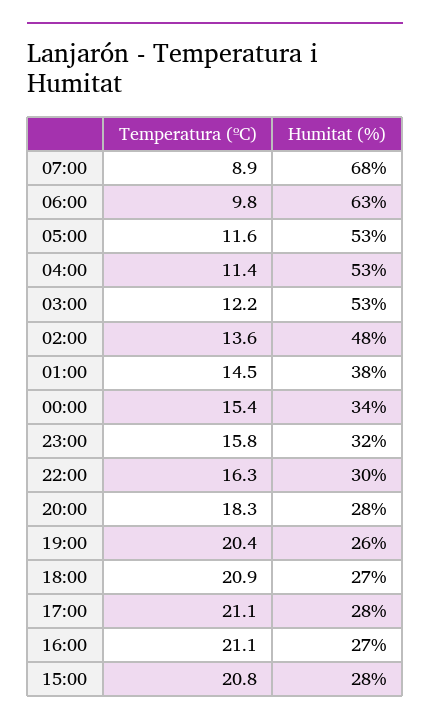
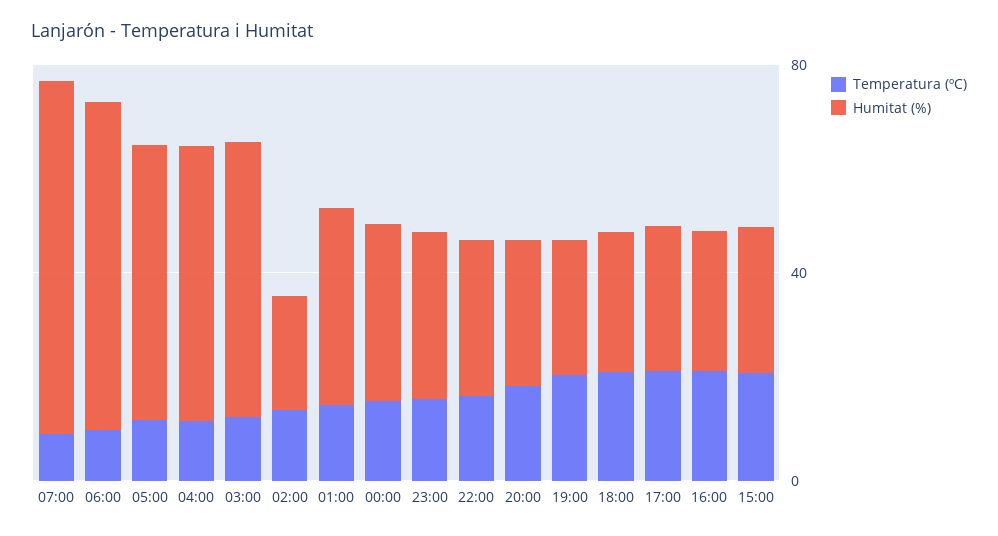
Humitat (%), 02:00: 48 -> 20

